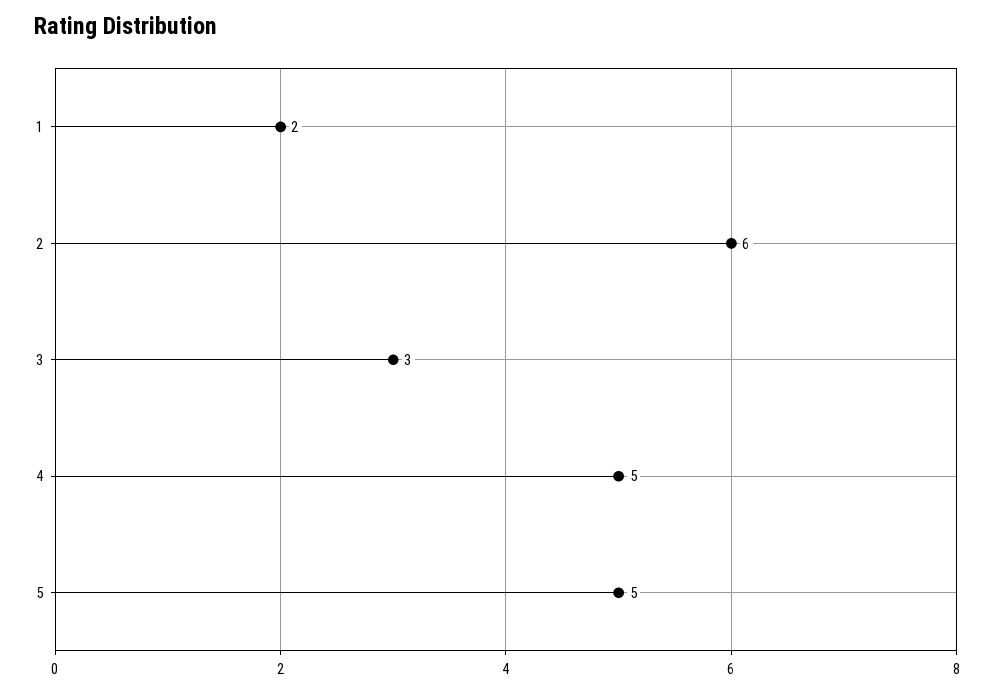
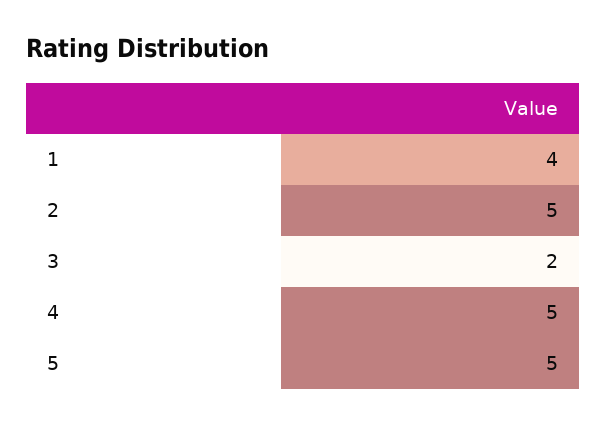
1: 2 -> 4
2: 6 -> 5
3: 3 -> 2

